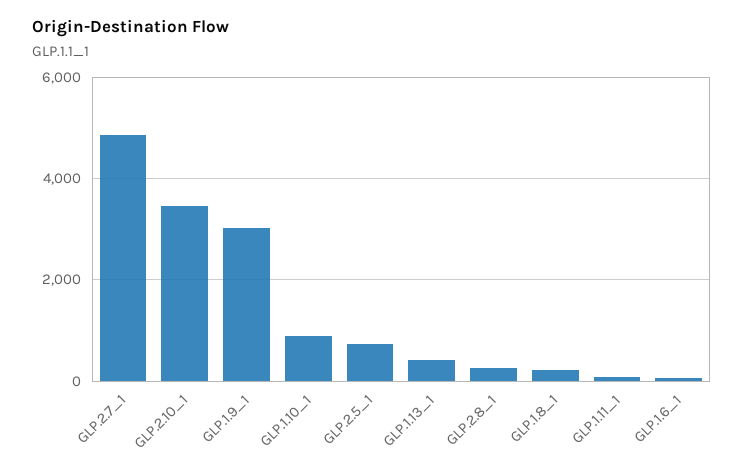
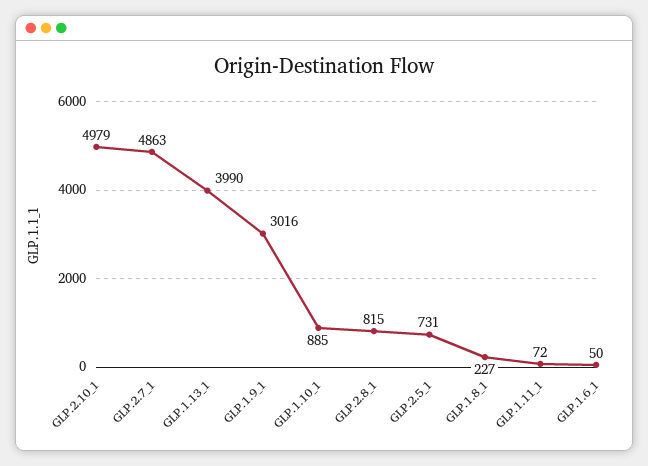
GLP.2.10_1: 3400 -> 4979
GLP.1.13_1: 400 -> 3990
GLP.2.8_1: 200 -> 815

